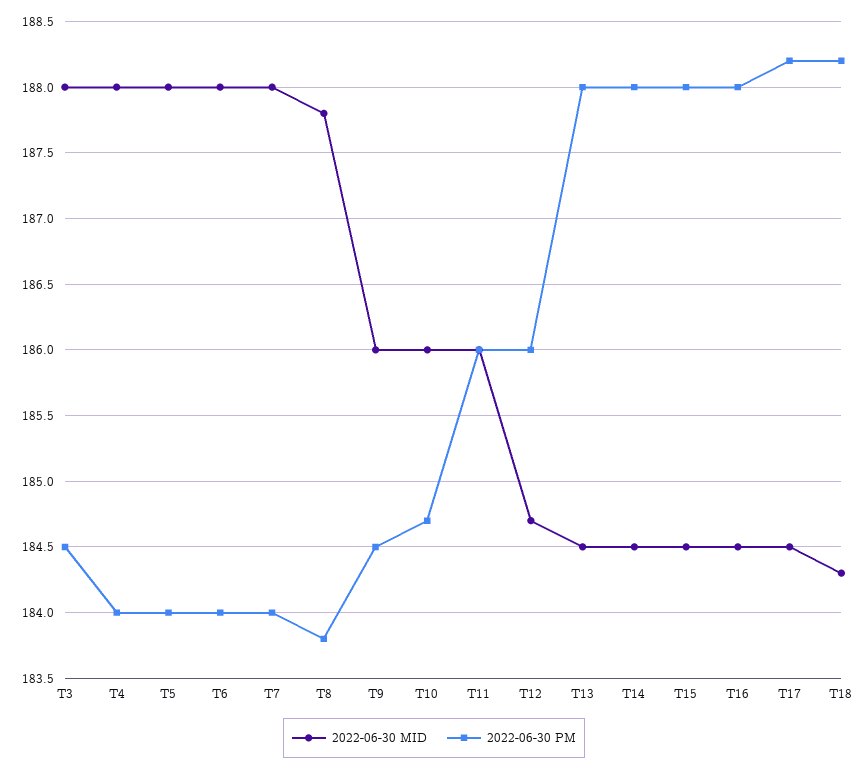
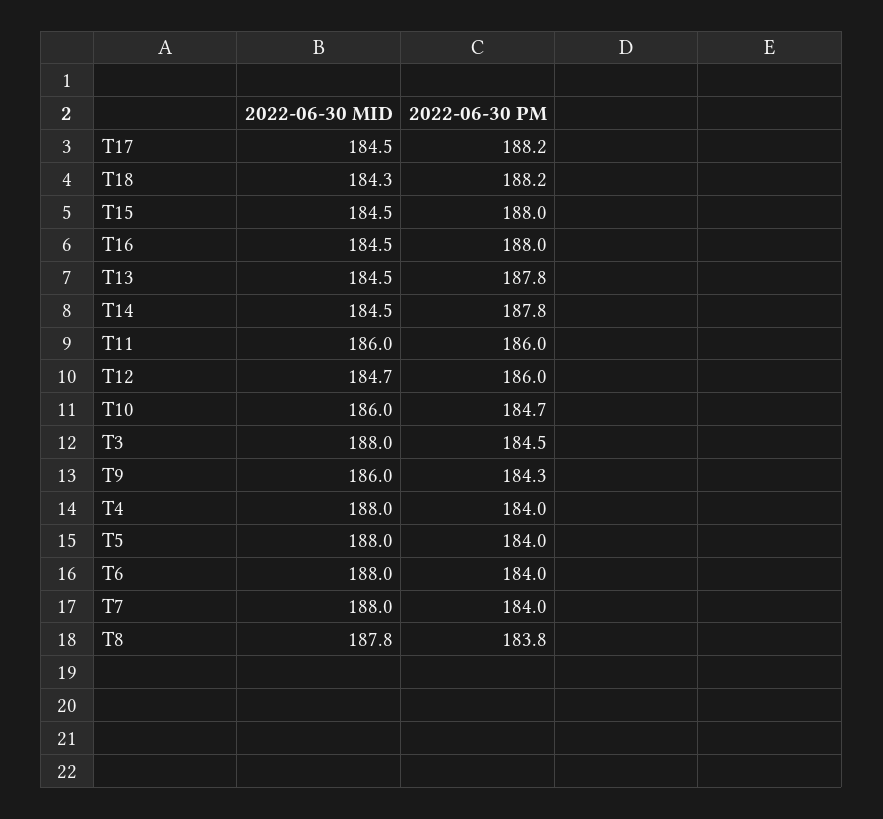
2022-06-30 PM, T9: 184.5 -> 184.3
2022-06-30 PM, T13: 188 -> 187.8
2022-06-30 PM, T14: 188 -> 187.8

